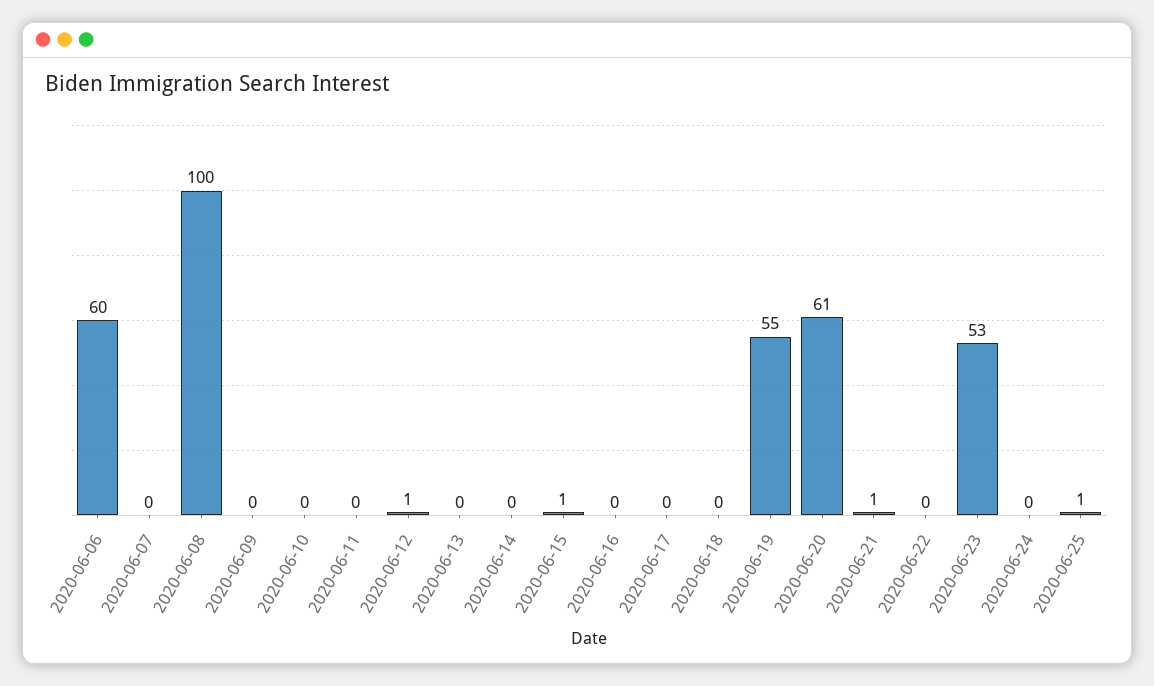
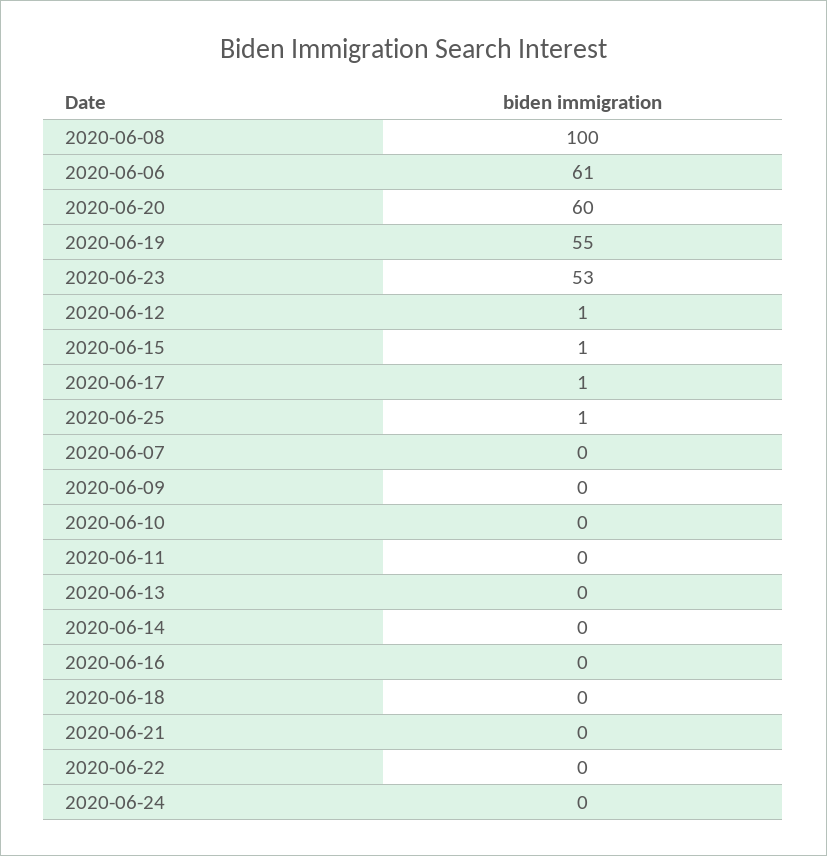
2020-06-06: 60 -> 61
2020-06-17: 0 -> 1
2020-06-20: 61 -> 60
2020-06-21: 1 -> 0

